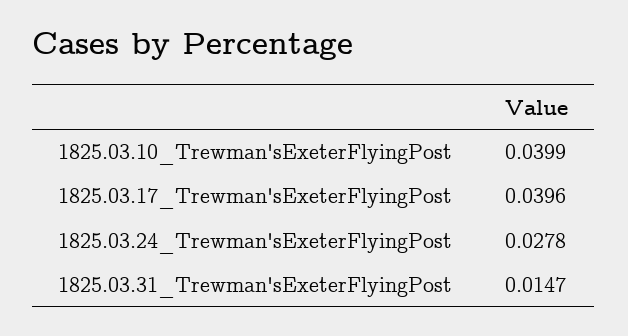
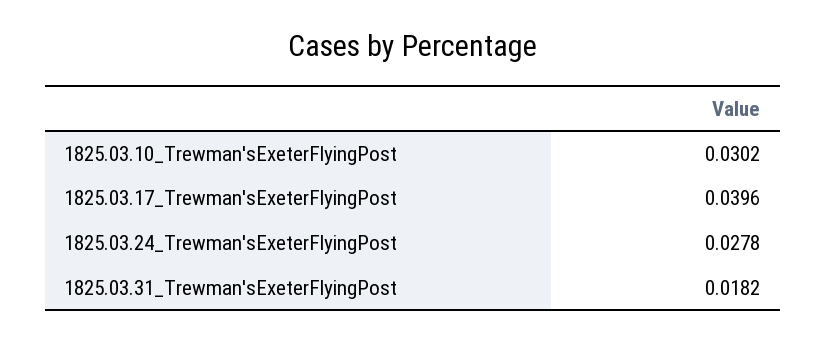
1825.03.10_Trewman'sExeterFlyingPost: 0.0399 -> 0.0302
1825.03.31_Trewman'sExeterFlyingPost: 0.0147 -> 0.0182

